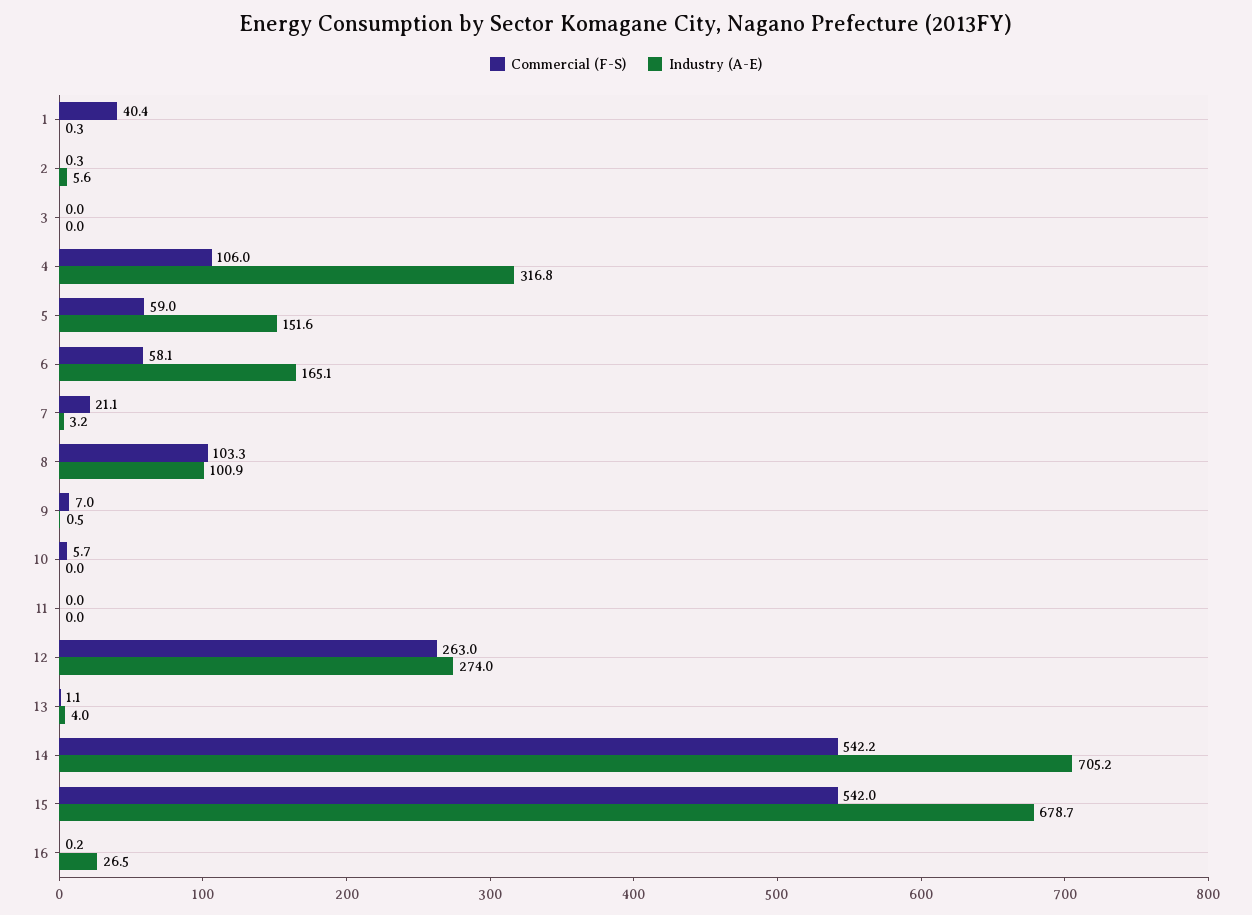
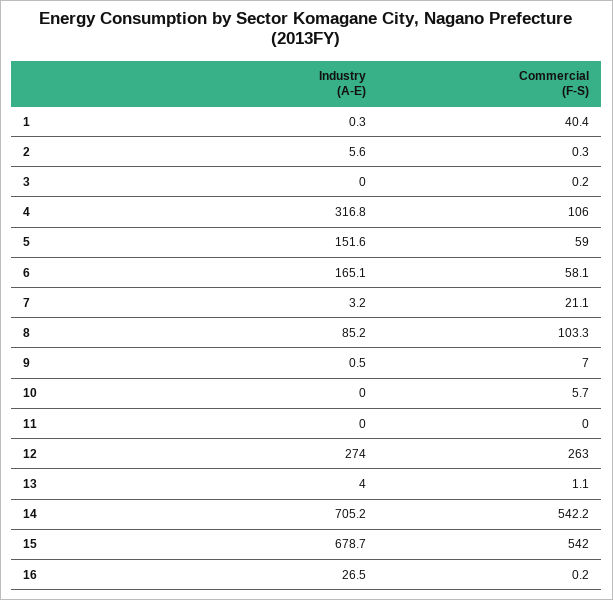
Commercial (F-S), 3: 0 -> 0.2
Industry (A-E), 8: 100.9 -> 85.2

